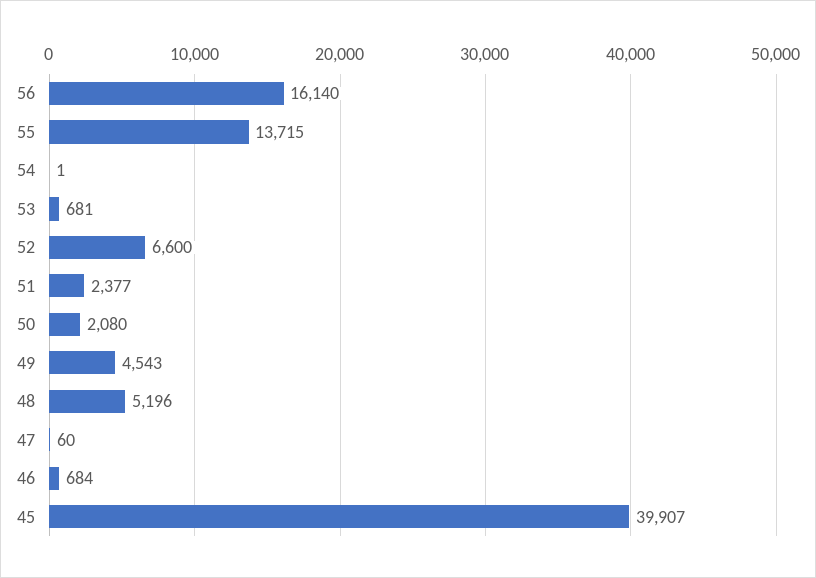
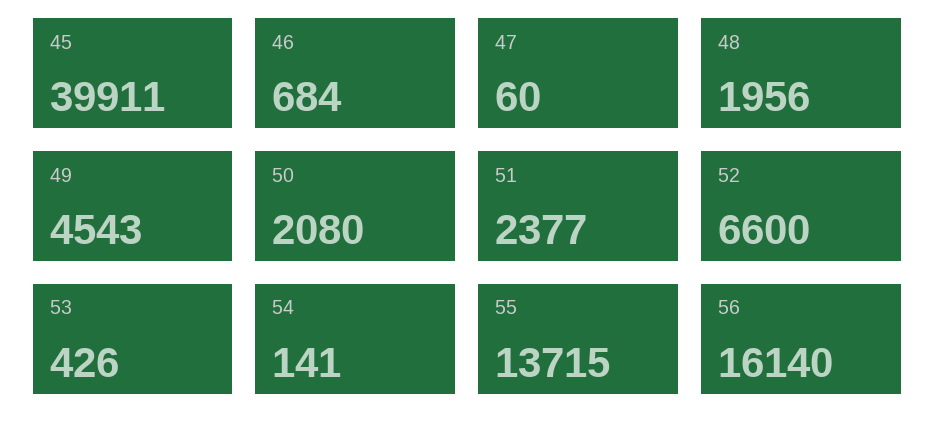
54: 1 -> 141
53: 681 -> 426
48: 5196 -> 1956
45: 39907 -> 39911

